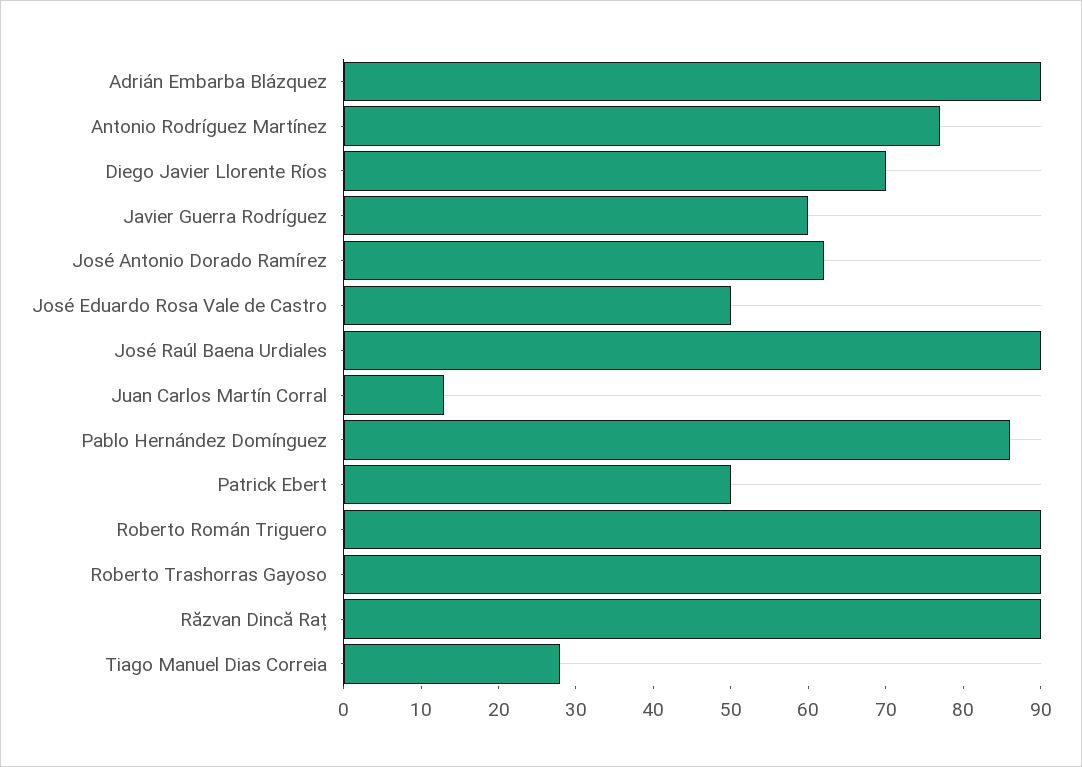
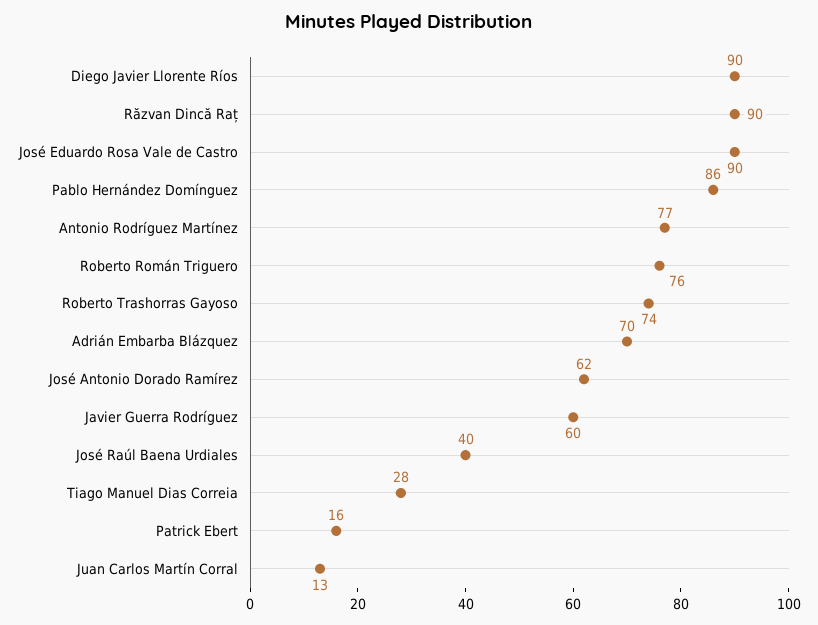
Adrián Embarba Blázquez: 90 -> 70
Diego Javier Llorente Ríos: 70 -> 90
José Eduardo Rosa Vale de Castro: 50 -> 90
José Raúl Baena Urdiales: 90 -> 40
Patrick Ebert: 50 -> 16
Roberto Román Triguero: 90 -> 76
Roberto Trashorras Gayoso: 90 -> 74

